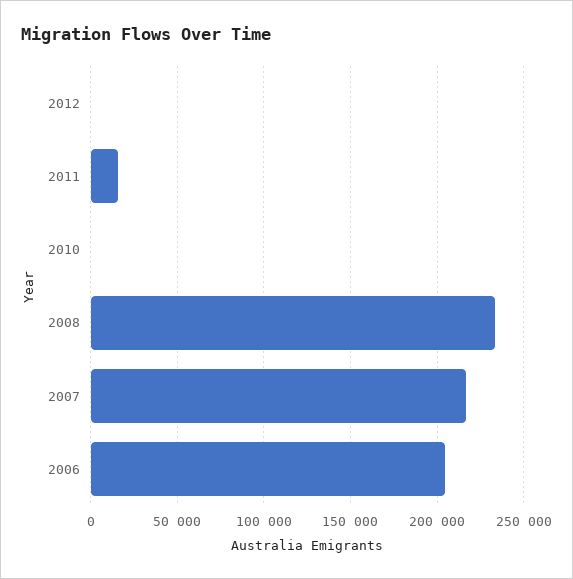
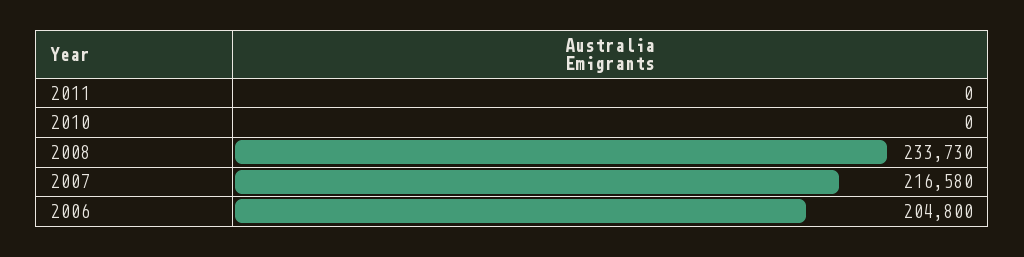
2012: 0 -> none
2011: 15000 -> 0

